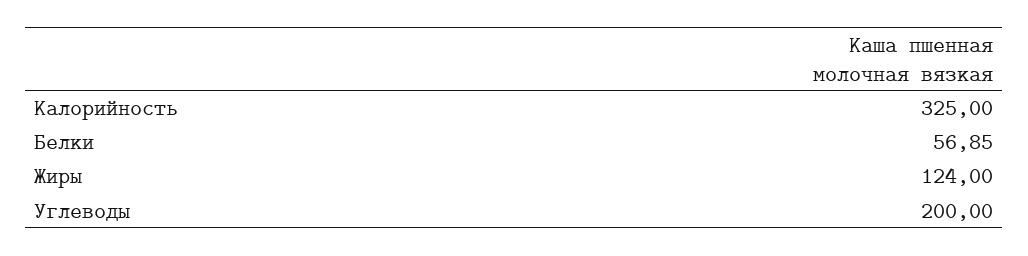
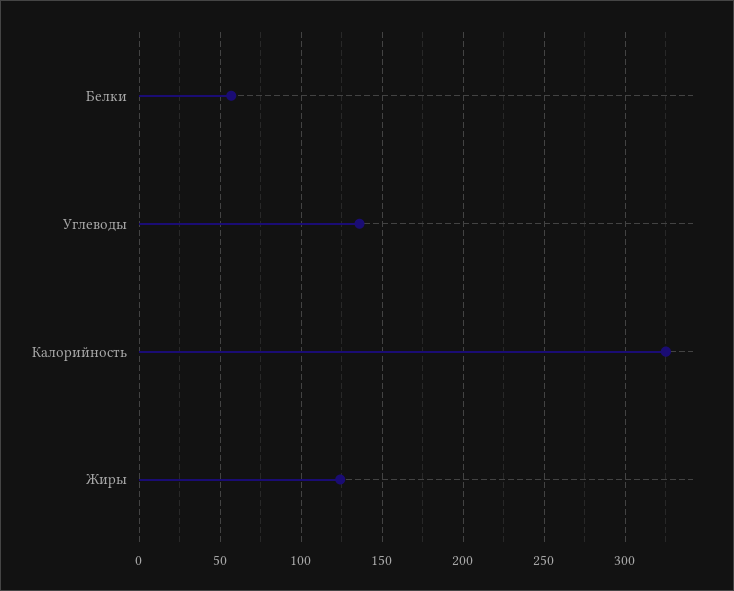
Углеводы: 200 -> 135

